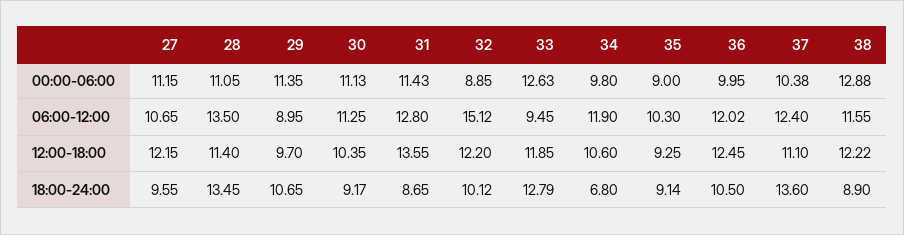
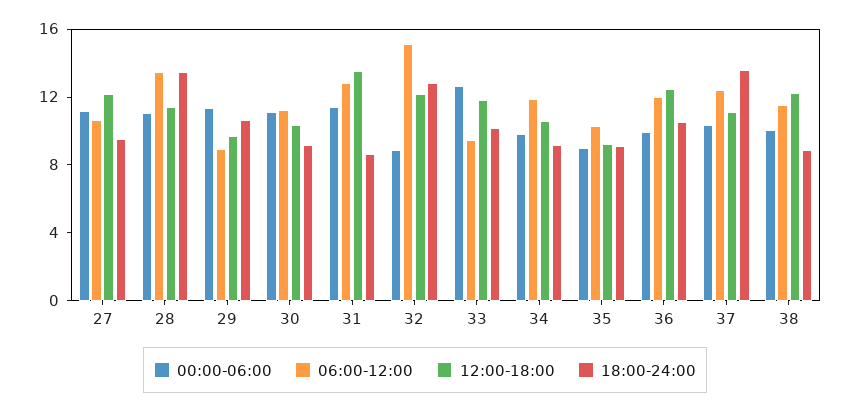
00:00-06:00, 38: 12.88 -> 10
18:00-24:00, 32: 10.12 -> 13
18:00-24:00, 33: 12.79 -> 10
18:00-24:00, 34: 6.8 -> 9

